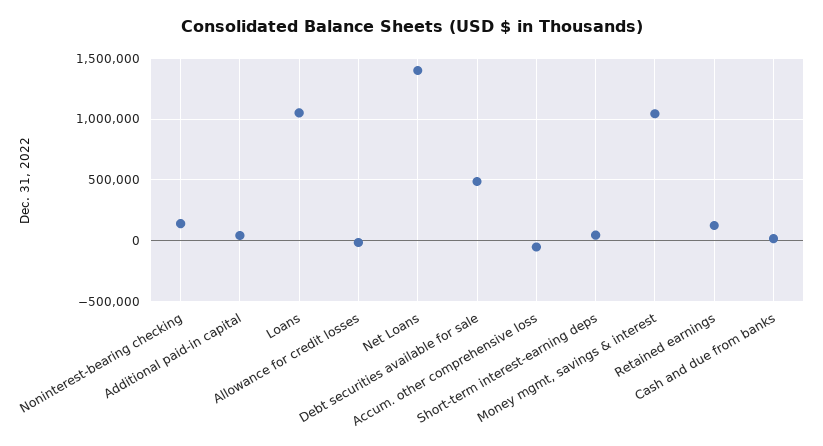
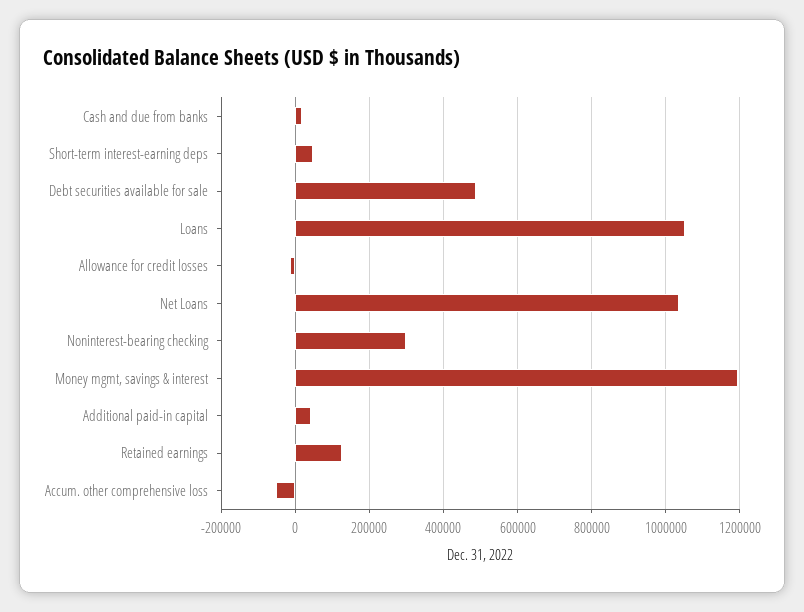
Noninterest-bearing checking: 150000 -> 300000
Net Loans: 1400000 -> 1040000
Money mgmt, savings & interest: 1050000 -> 1200000

